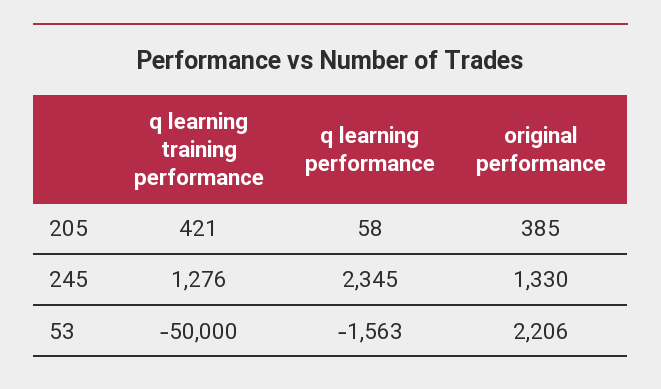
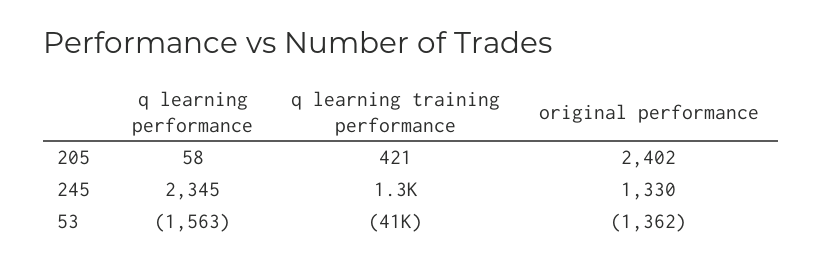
original performance, 205: 385 -> 2402
q learning training performance, 53: -50000 -> -41000
original performance, 53: 2206 -> -1362

